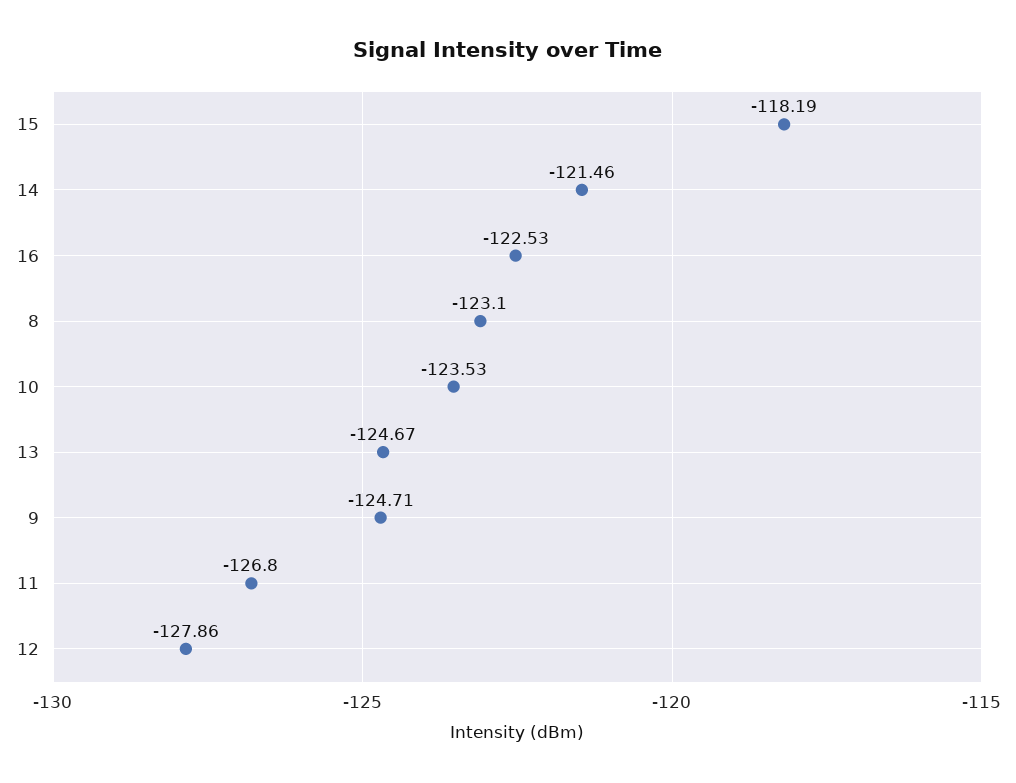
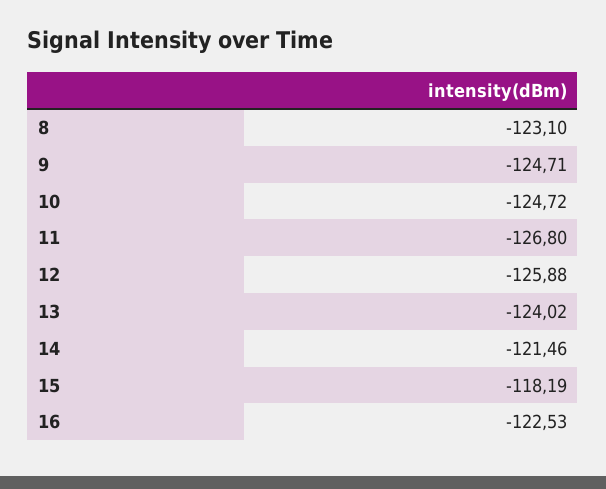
10: -123.53 -> -124.72
13: -124.67 -> -124.02
12: -127.86 -> -125.88

